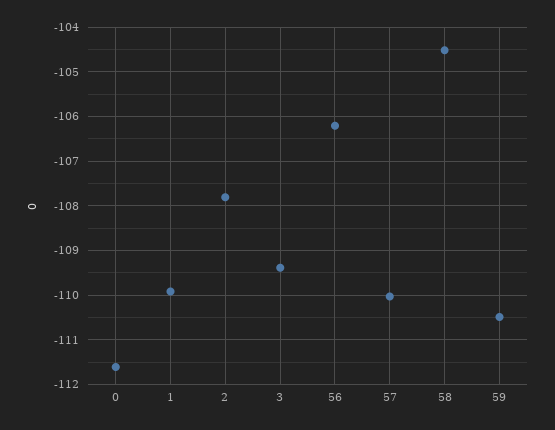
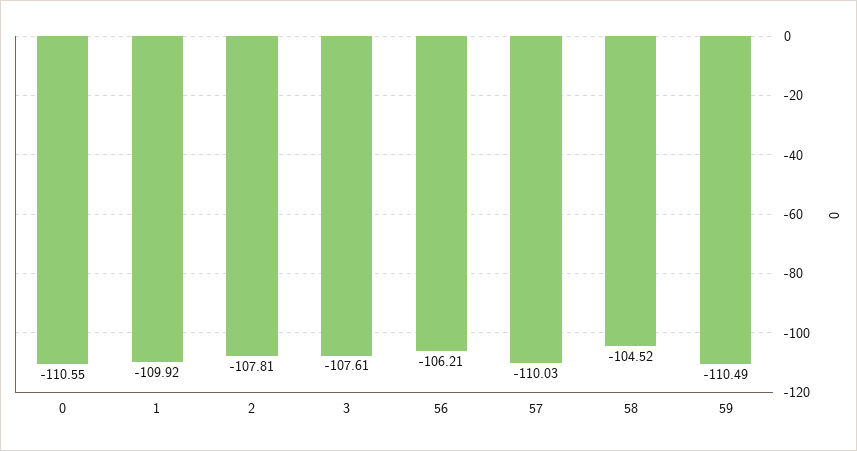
0: -111.6 -> -110.55
3: -109.4 -> -107.61

